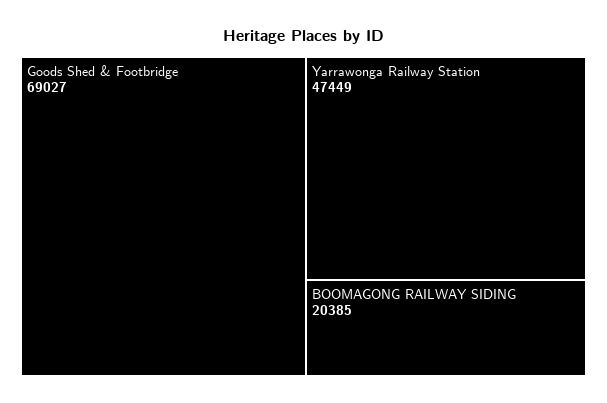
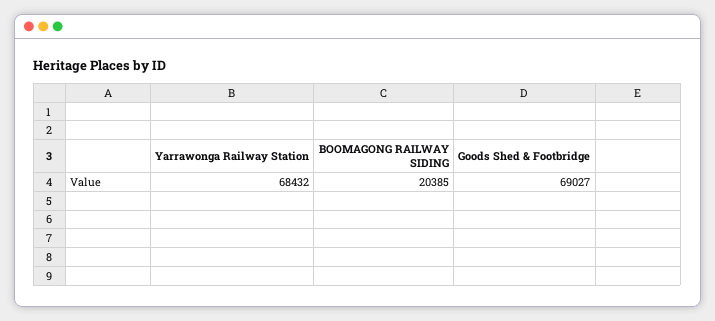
Yarrawonga Railway Station: 47449 -> 68432

